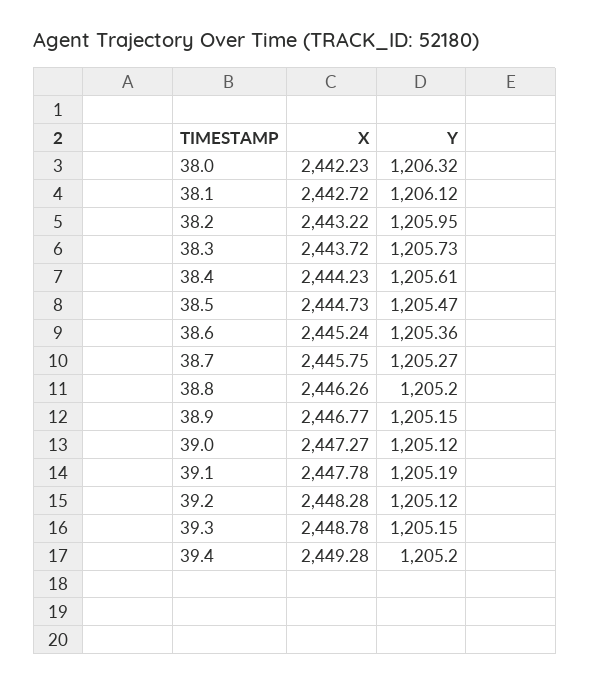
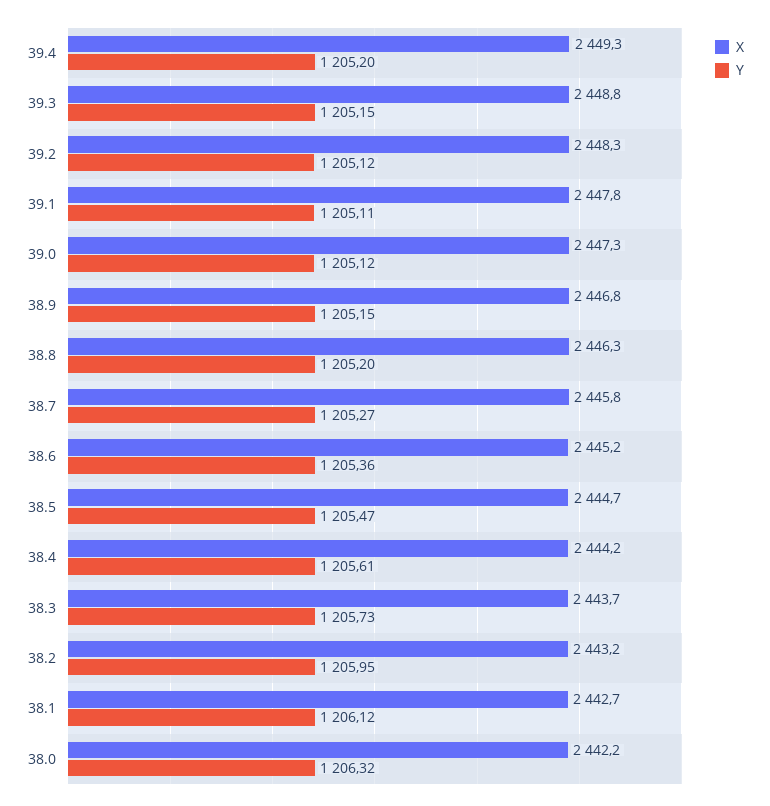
Y, 39.1: 1205.19 -> 1205.11

